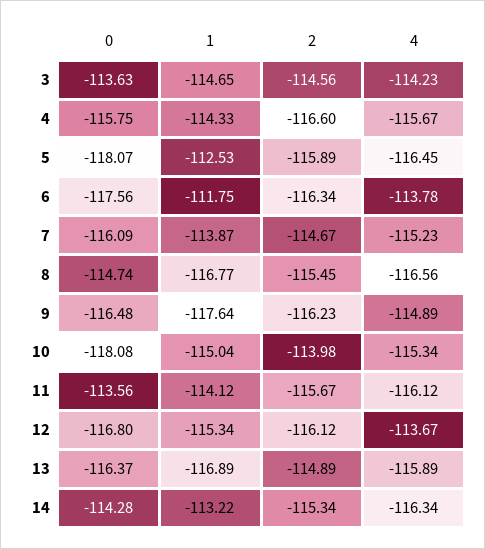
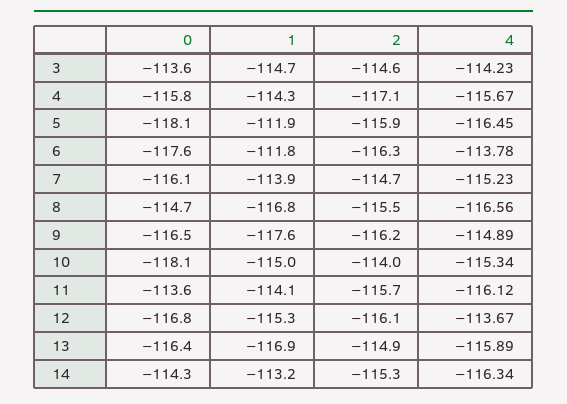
2, 4: -116.6 -> -117.1
1, 5: -112.53 -> -111.9

